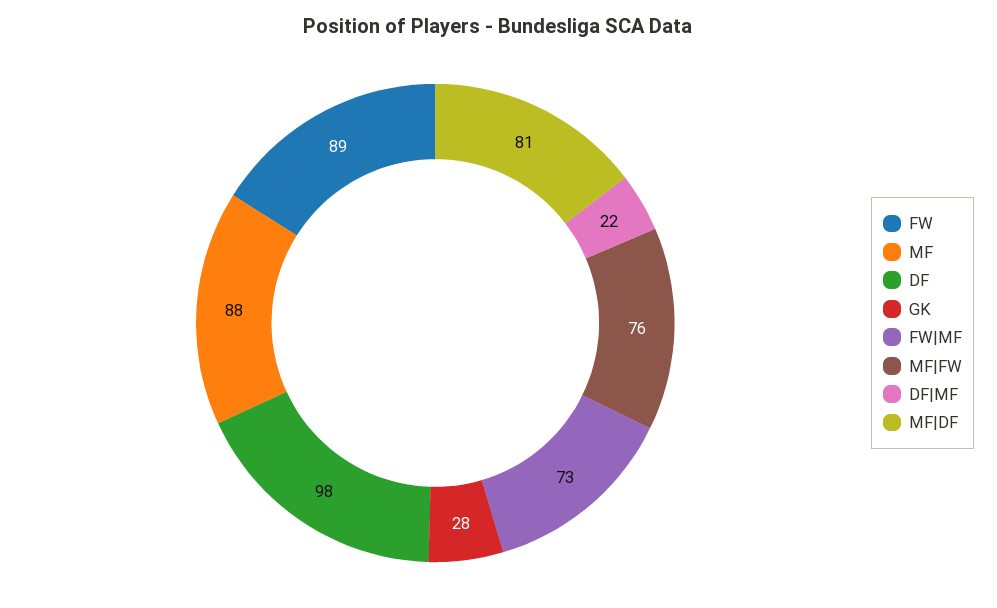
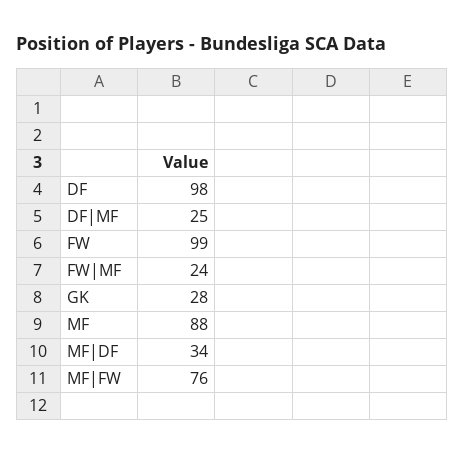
FW: 89 -> 99
FW|MF: 73 -> 24
DF|MF: 22 -> 25
MF|DF: 81 -> 34

